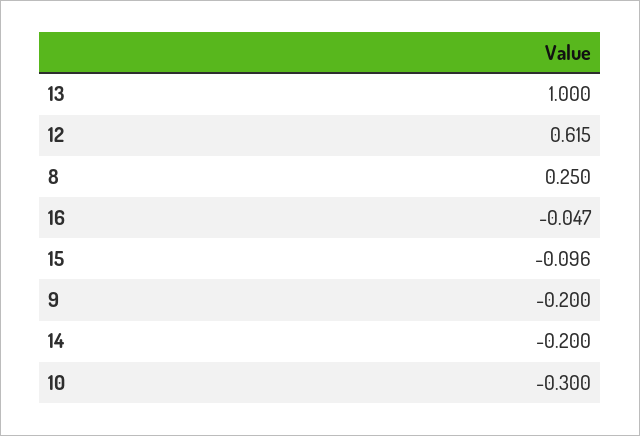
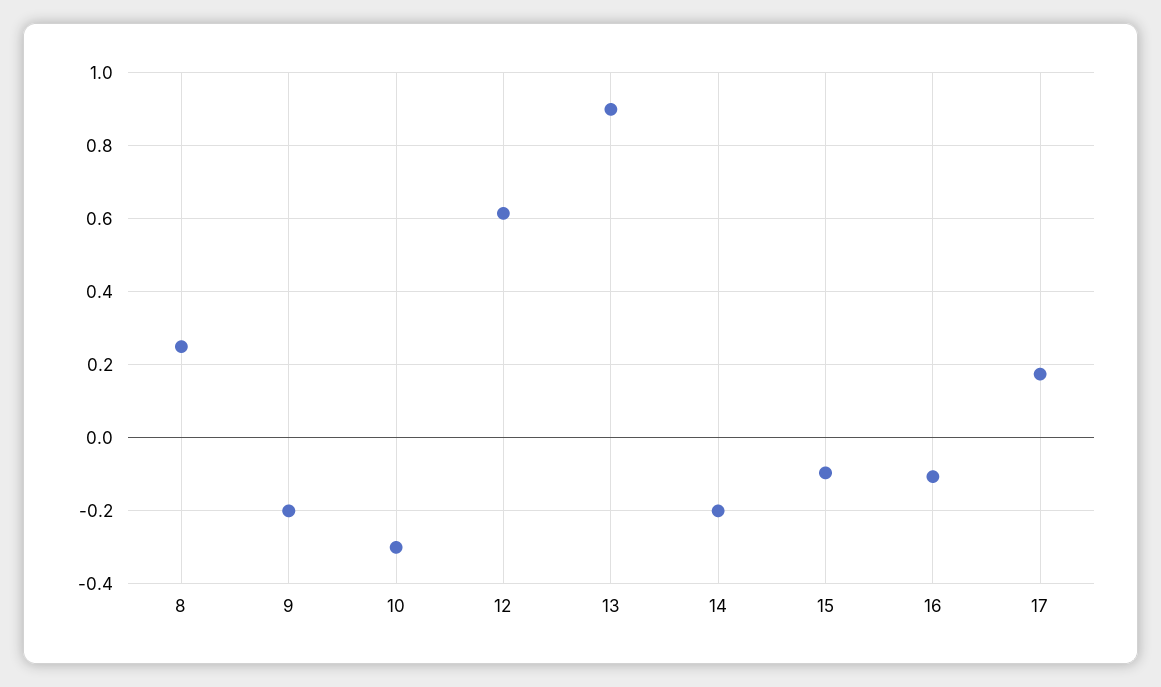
13: 1 -> 0.9
16: -0.047 -> -0.1
17: none -> 0.18

